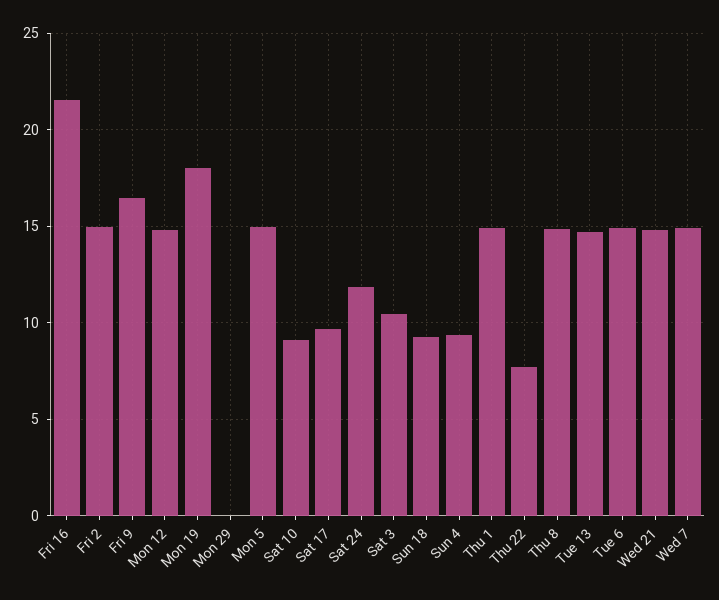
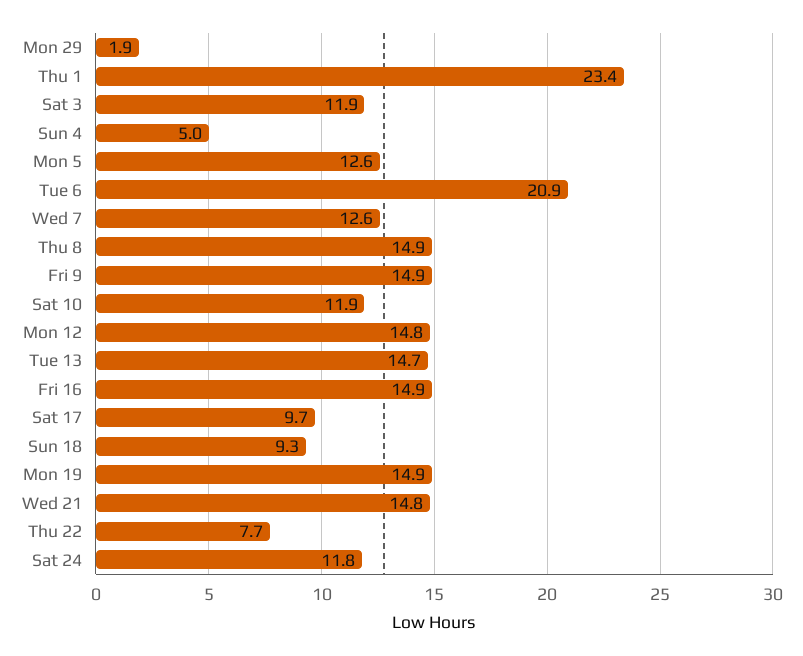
Fri 16: 21.5 -> 14.9
Fri 2: 15 -> none
Fri 9: 16.5 -> 14.9
Mon 19: 18 -> 14.9
Mon 29: 0 -> 1.9
Mon 5: 15 -> 12.6
Sat 10: 9 -> 11.9
Sat 3: 10.5 -> 11.9
Sun 4: 9.5 -> 5
Thu 1: 15 -> 23.4
Tue 6: 15 -> 20.9
Wed 7: 15 -> 12.6

